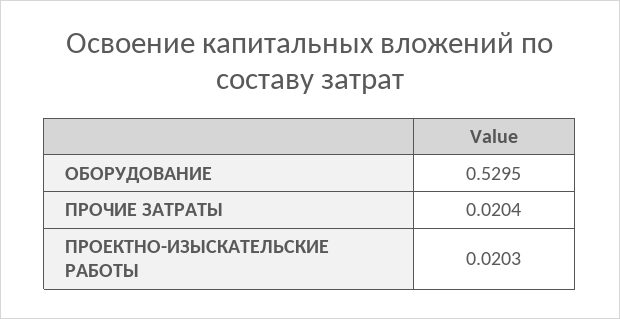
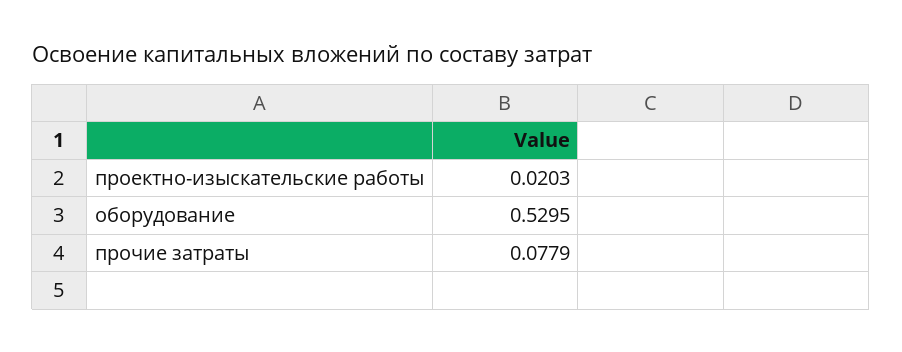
ПРОЧИЕ ЗАТРАТЫ: 0.0204 -> 0.0779

